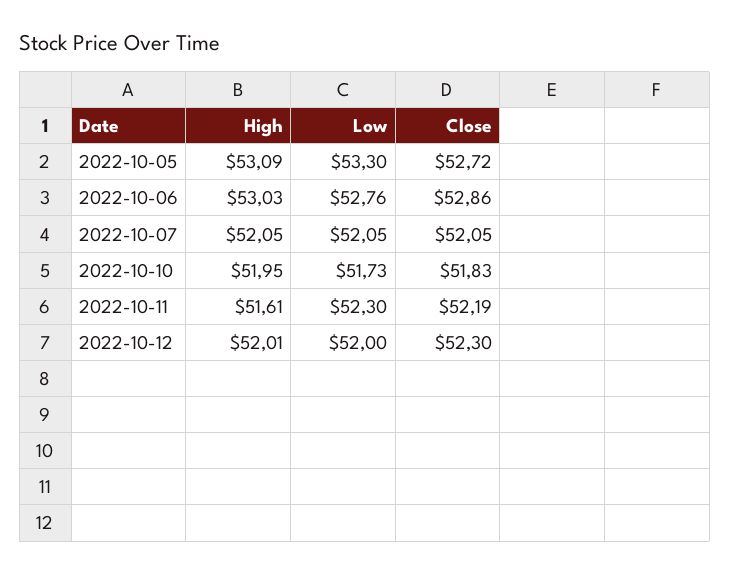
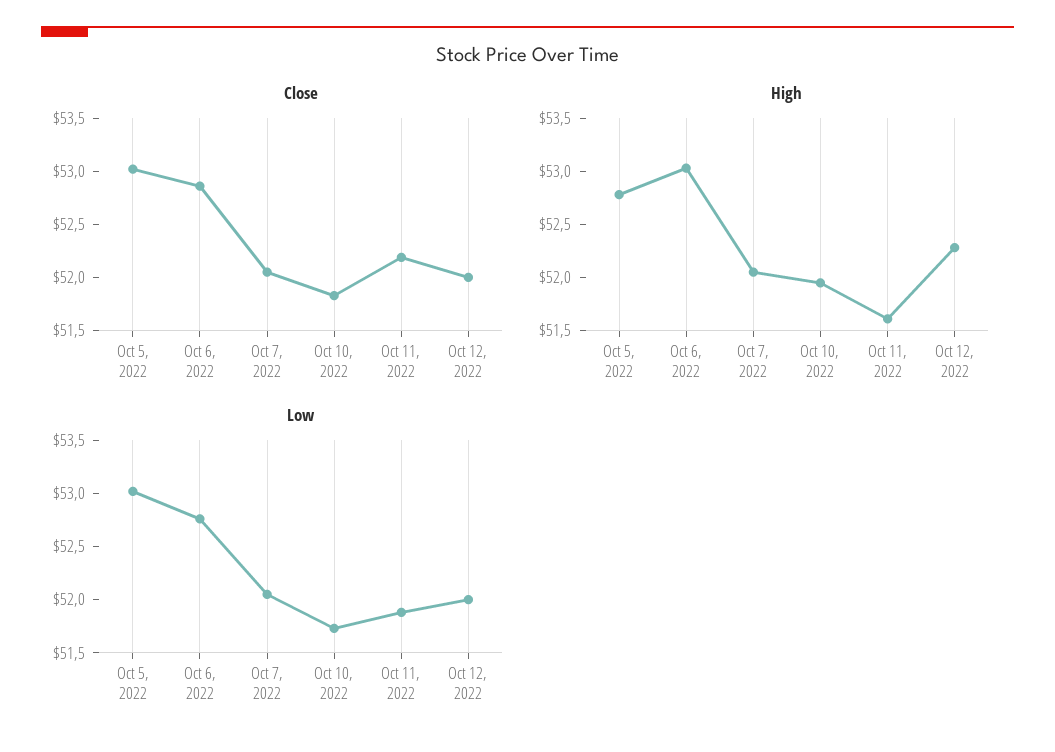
High, 2022-10-05: 53.09 -> 52.8
Low, 2022-10-05: 53.3 -> 53
Close, 2022-10-05: 52.72 -> 53
Low, 2022-10-11: 52.3 -> 51.9
High, 2022-10-12: 52.01 -> 52.3
Close, 2022-10-12: 52.3 -> 52

